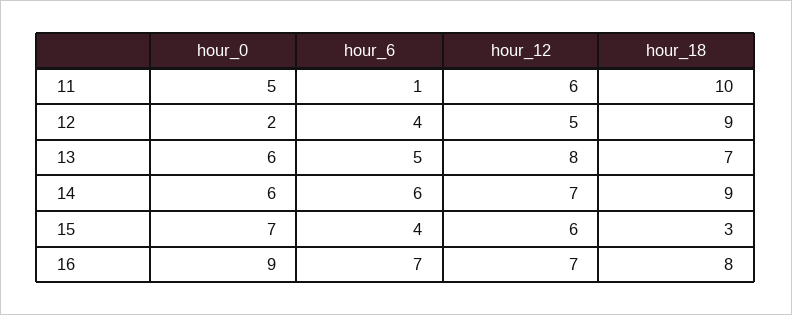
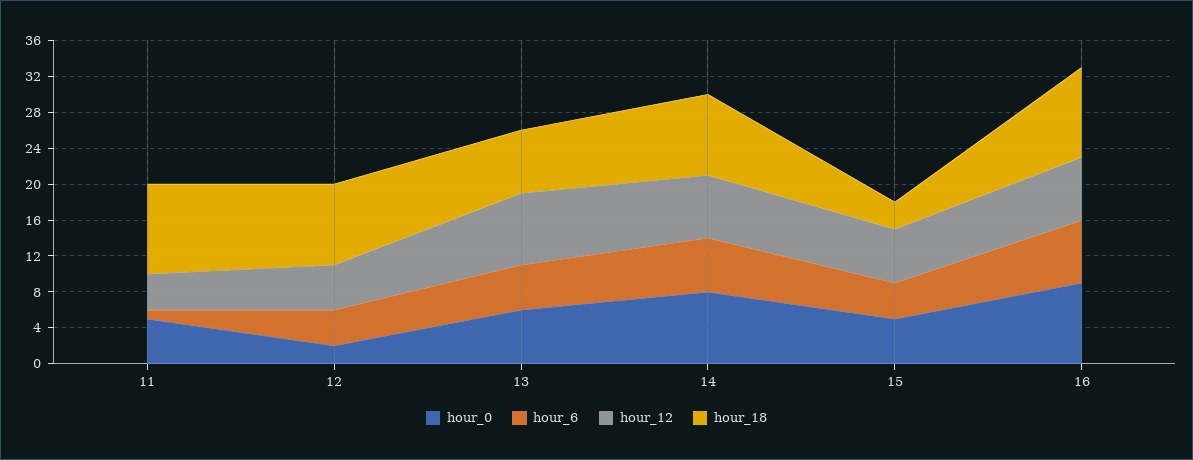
hour_12, 11: 6 -> 4
hour_0, 14: 6 -> 8
hour_0, 15: 7 -> 5
hour_18, 16: 8 -> 10

